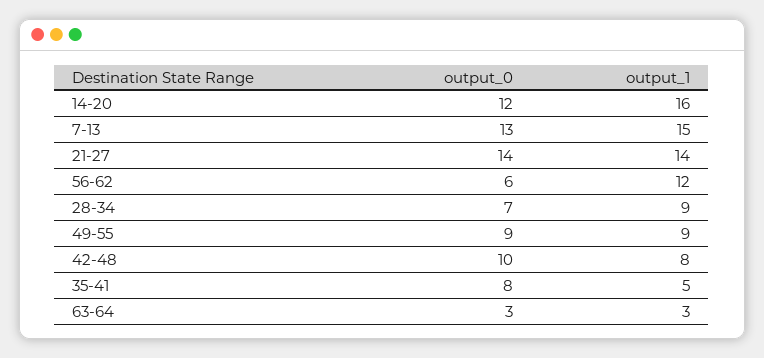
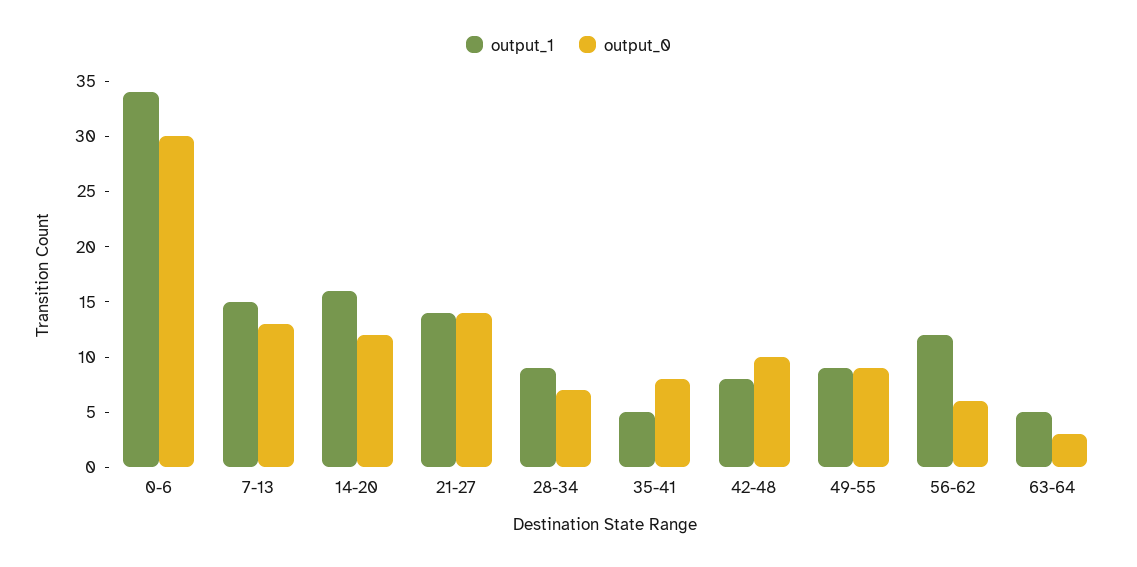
output_1, 63-64: 3 -> 5
output_1, 0-6: none -> 34
output_0, 0-6: none -> 30

